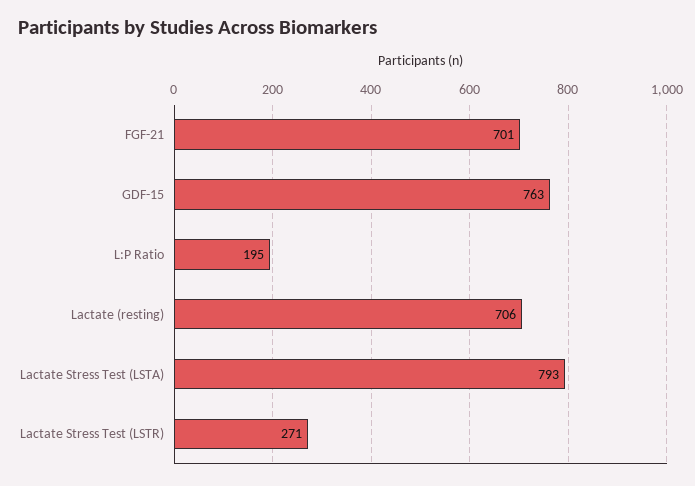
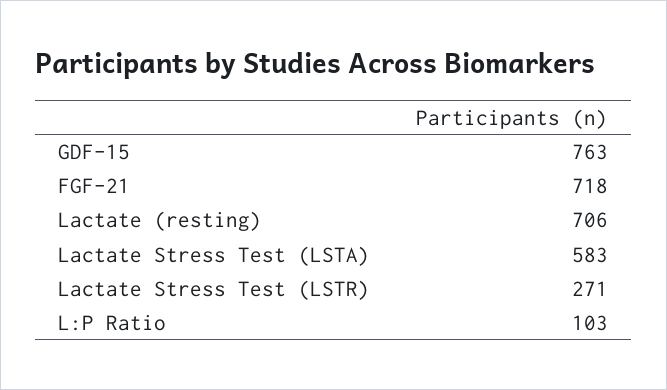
FGF-21: 701 -> 718
L:P Ratio: 195 -> 103
Lactate Stress Test (LSTA): 793 -> 583

